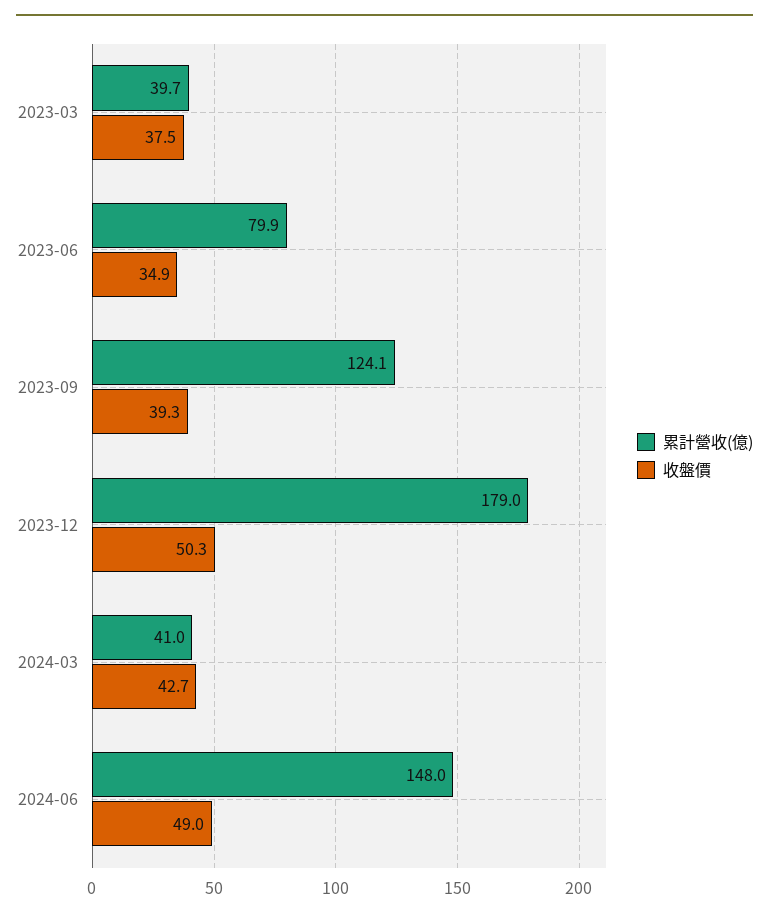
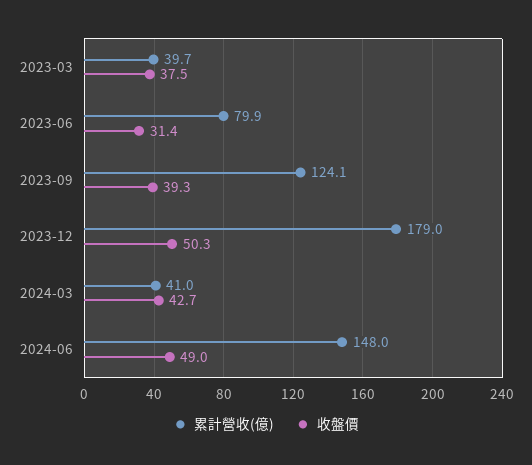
收盤價, 2023-06: 34.9 -> 31.4

